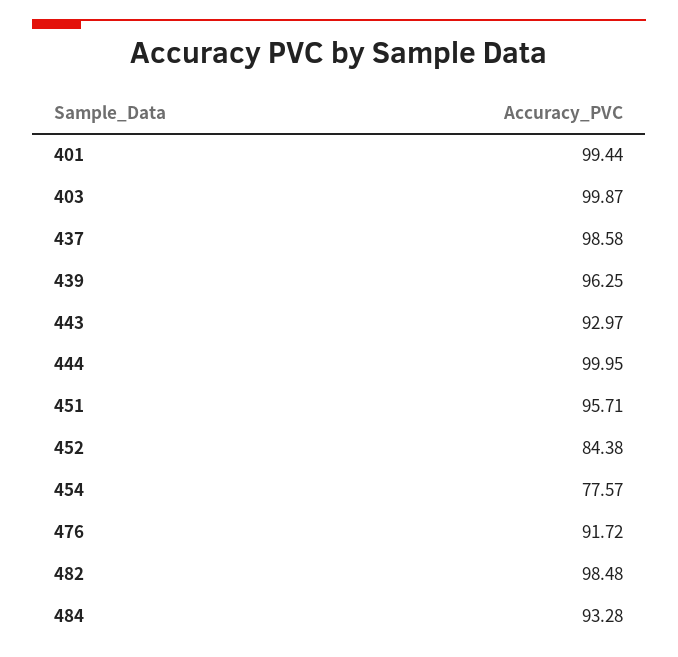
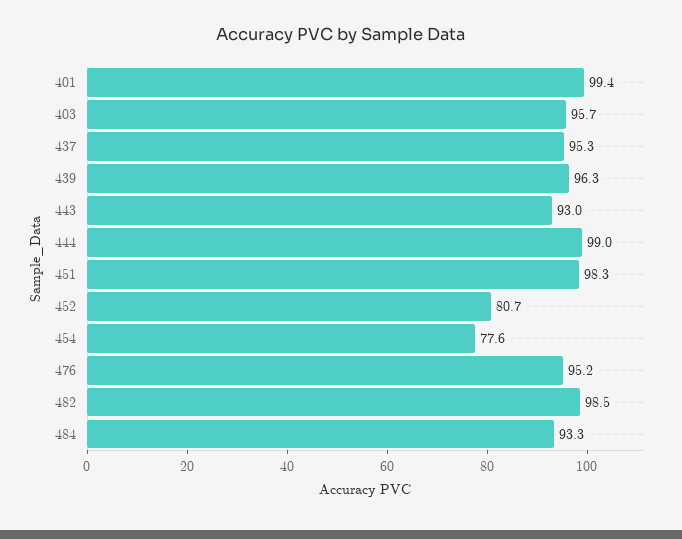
403: 99.87 -> 95.7
437: 98.58 -> 95.3
444: 99.95 -> 99
451: 95.71 -> 98.3
452: 84.38 -> 80.7
476: 91.72 -> 95.2

